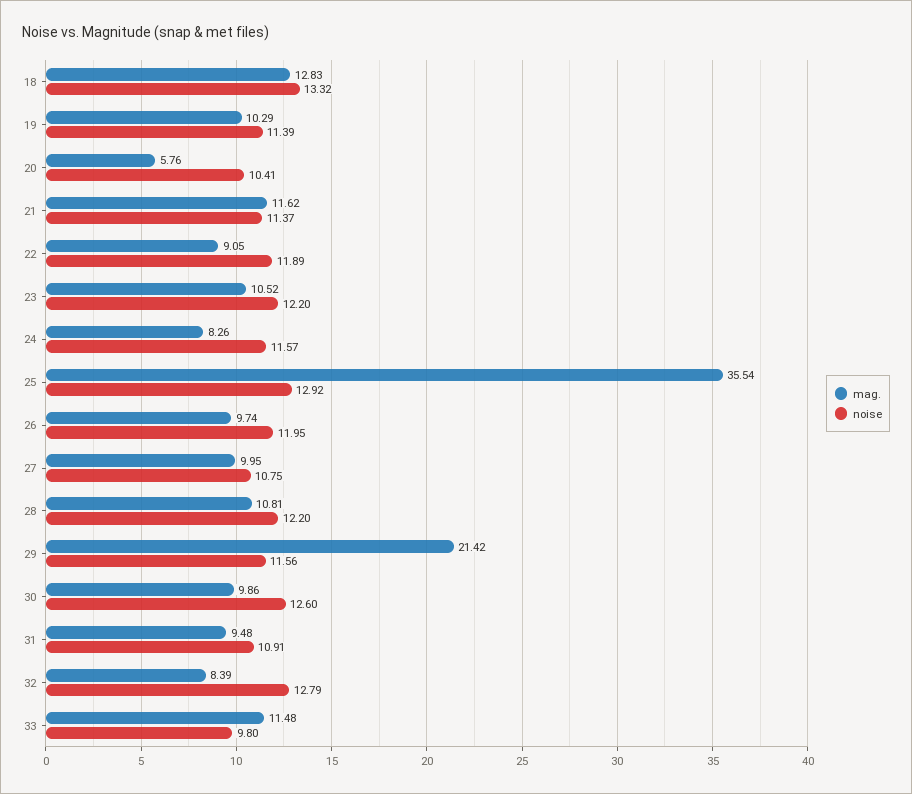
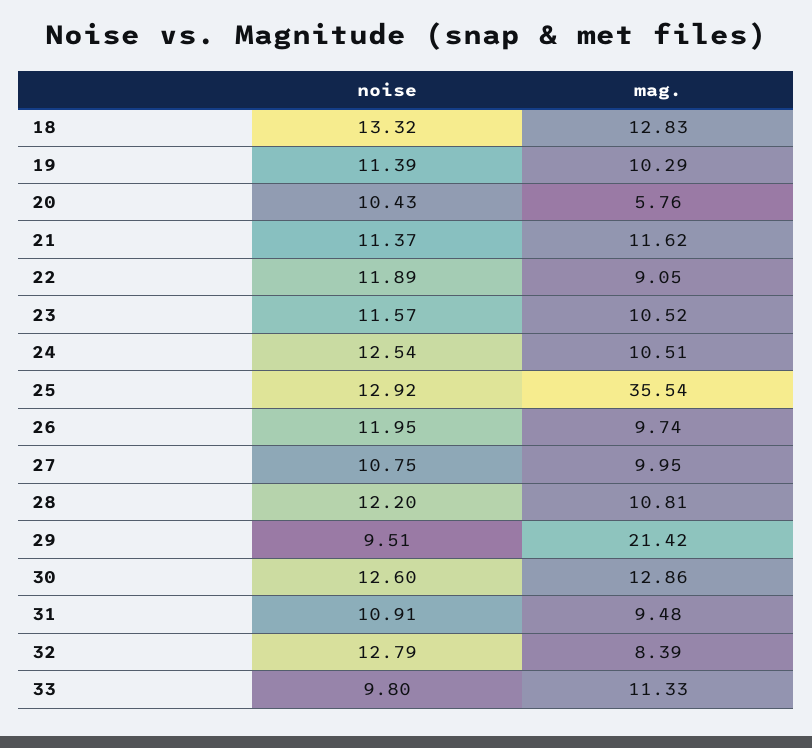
noise, 20: 10.41 -> 10.43
noise, 23: 12.2 -> 11.57
mag., 24: 8.26 -> 10.51
noise, 24: 11.57 -> 12.54
noise, 29: 11.56 -> 9.51
mag., 30: 9.86 -> 12.86
mag., 33: 11.48 -> 11.33

